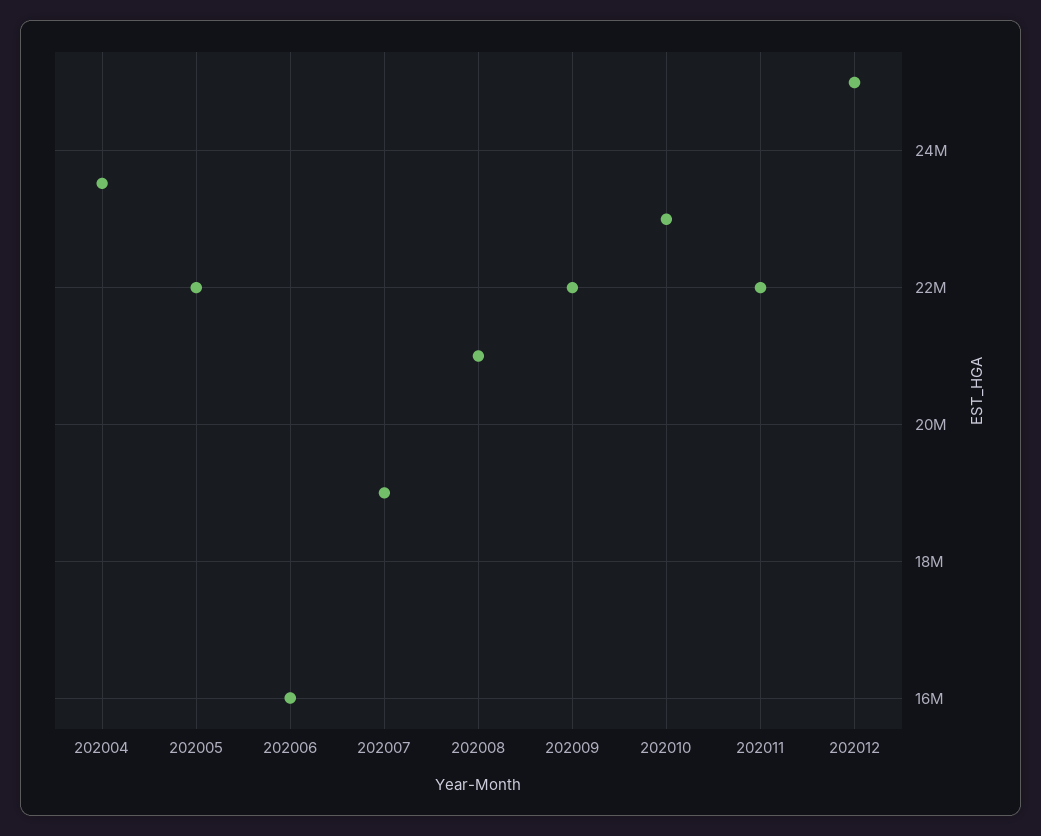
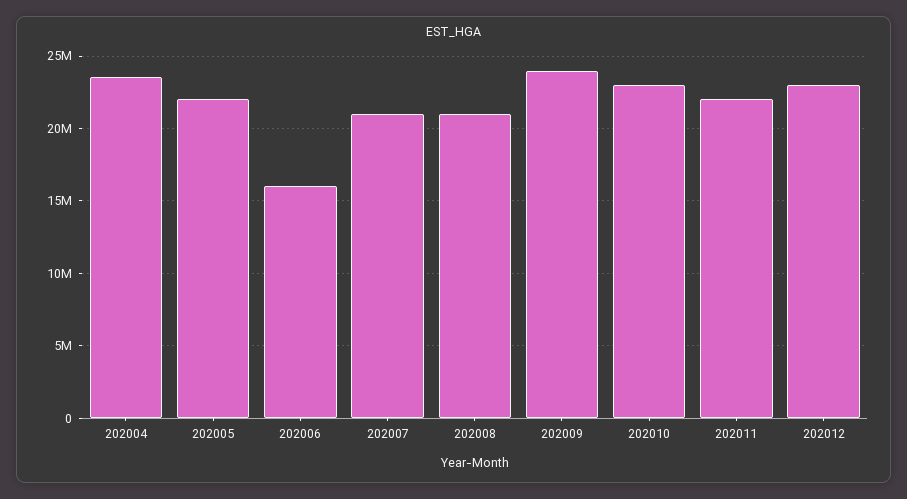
202007: 19000000 -> 21000000
202009: 22000000 -> 24000000
202012: 25000000 -> 23000000

